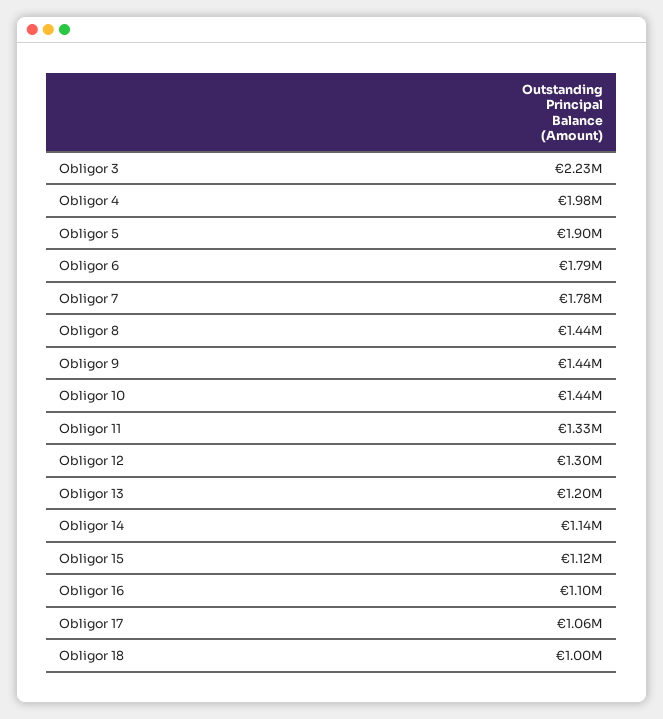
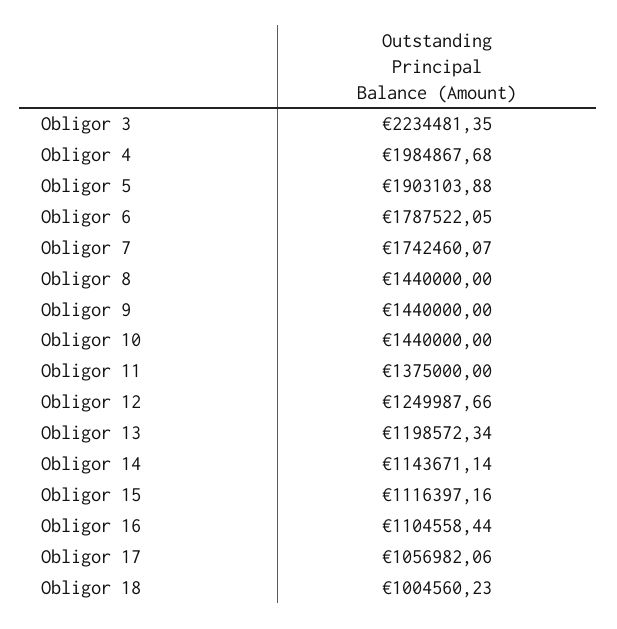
Obligor 7: 1780000 -> 1742460.07
Obligor 11: 1330000 -> 1375000
Obligor 12: 1300000 -> 1249987.66

